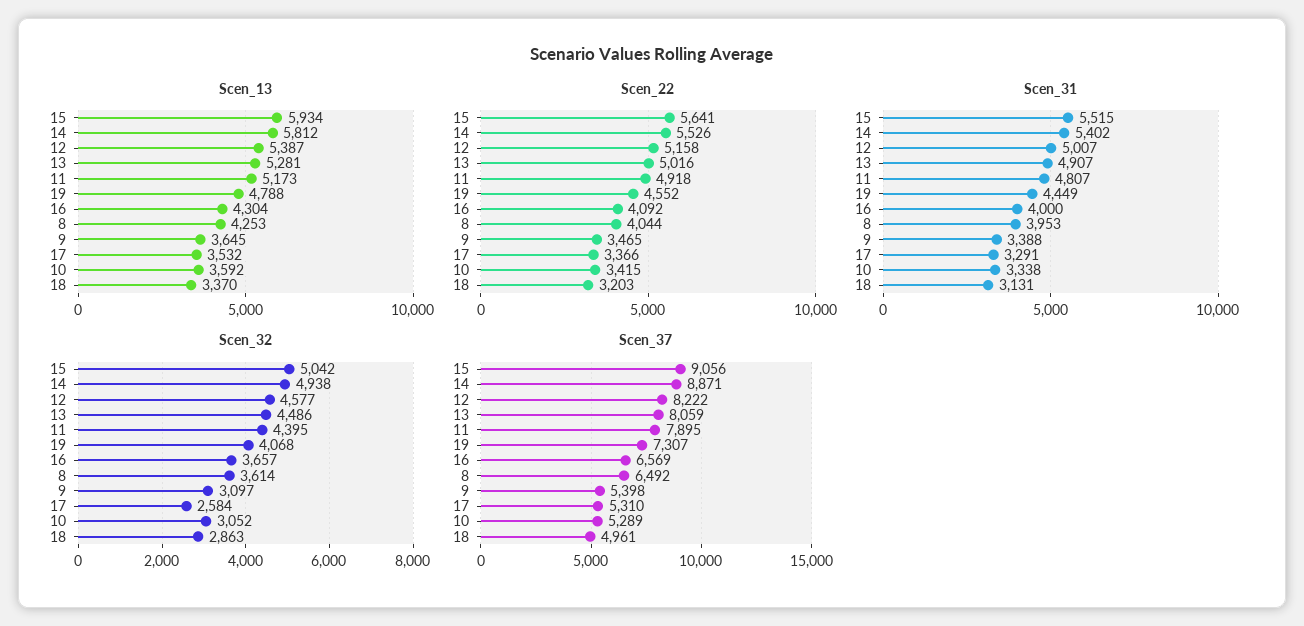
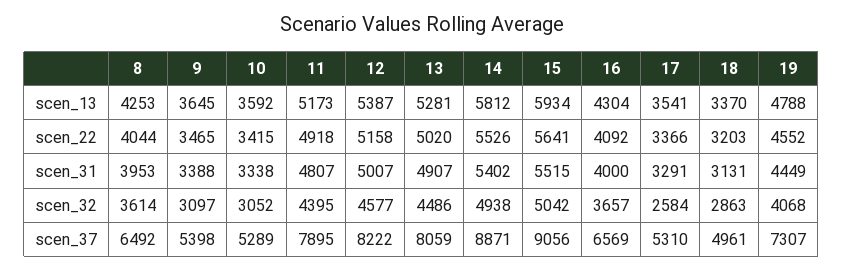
Scen_13, 17: 3532 -> 3541
Scen_22, 13: 5016 -> 5020

